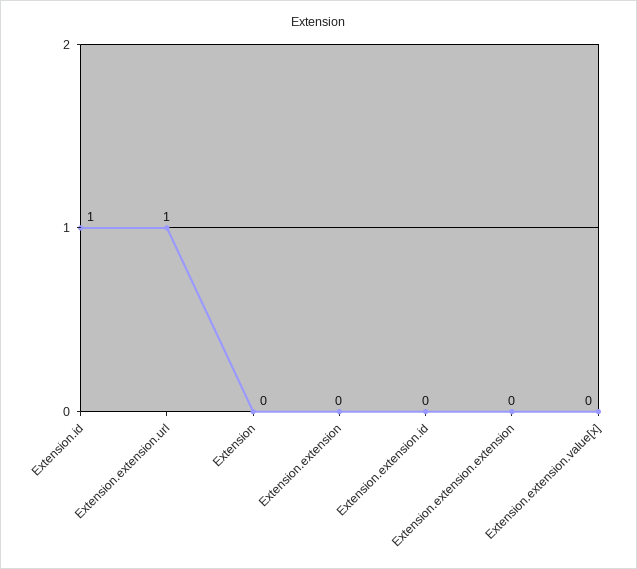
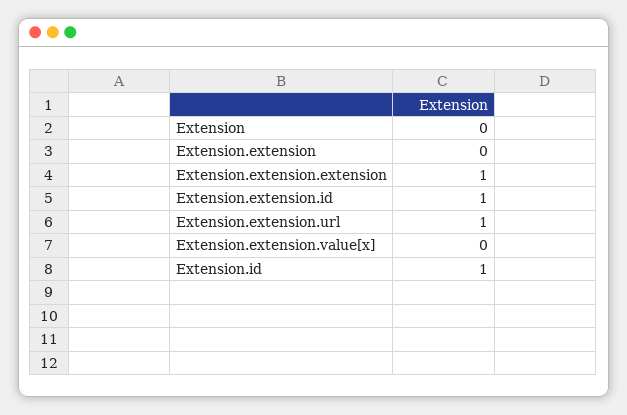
Extension.extension.id: 0 -> 1
Extension.extension.extension: 0 -> 1

